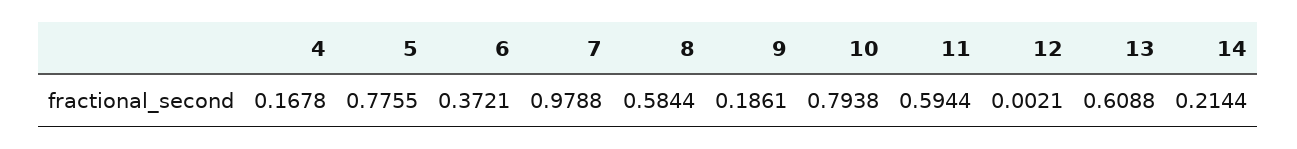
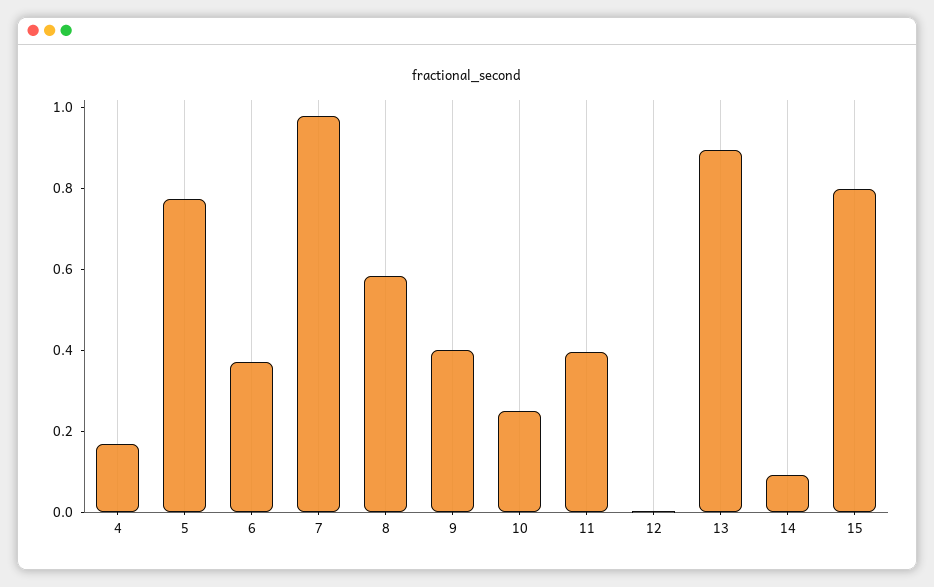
9: 0.1861 -> 0.4
10: 0.7938 -> 0.25
11: 0.5944 -> 0.4
13: 0.6088 -> 0.9
14: 0.2144 -> 0.1
15: none -> 0.8

